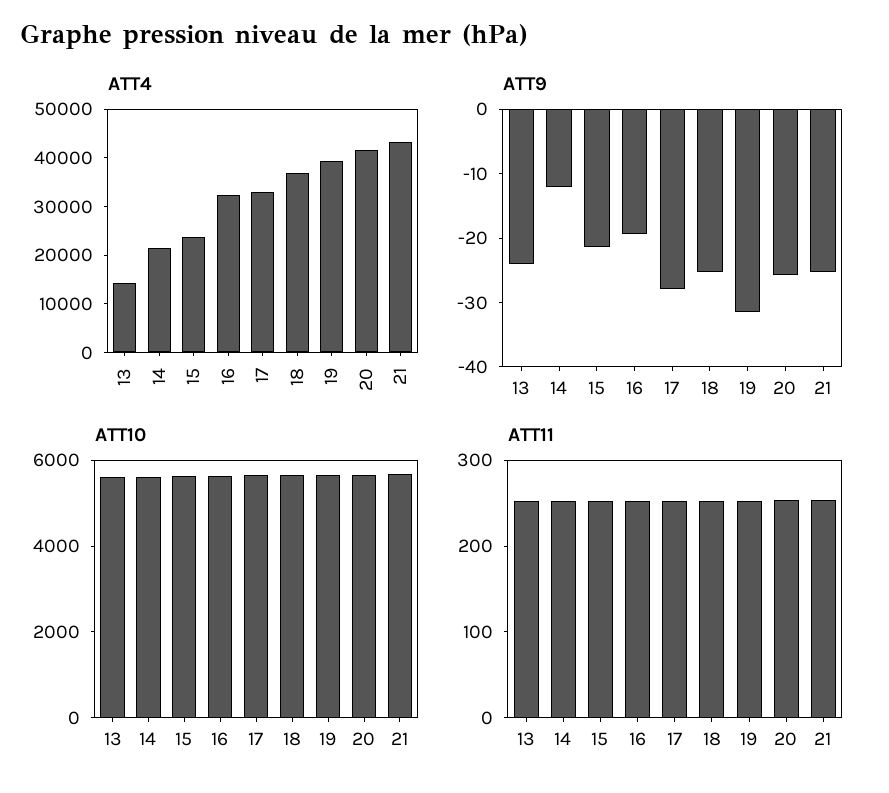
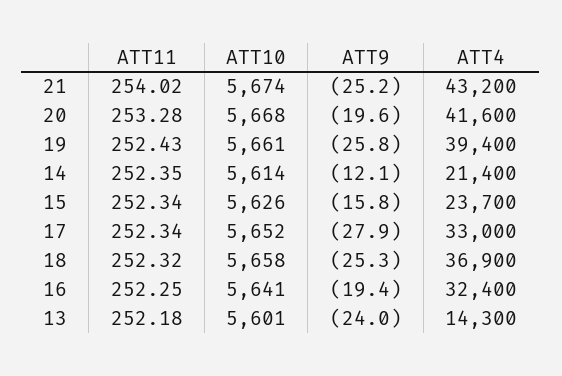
ATT9, 15: -22 -> -15.8
ATT9, 19: -32 -> -25.8
ATT9, 20: -26 -> -19.6

